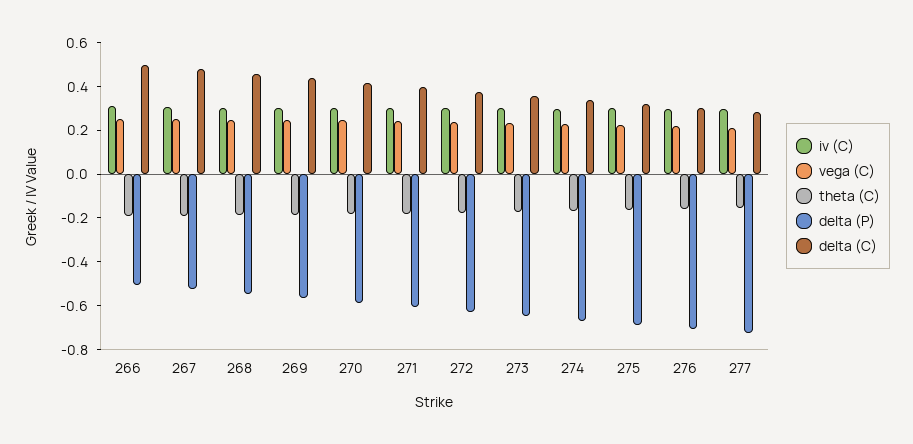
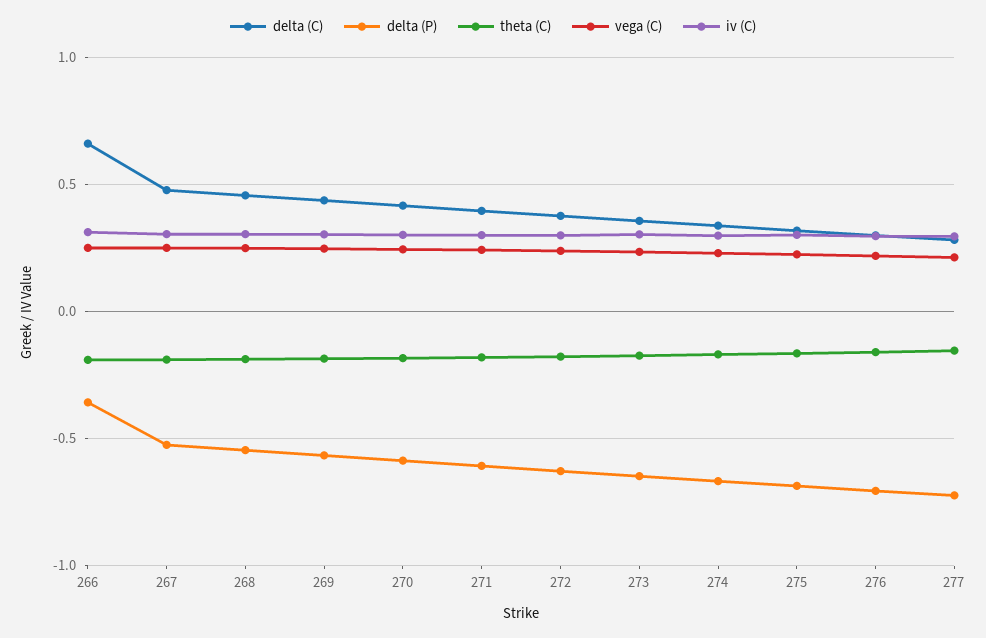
delta (P), 266: -0.5 -> -0.35
delta (C), 266: 0.5 -> 0.65

